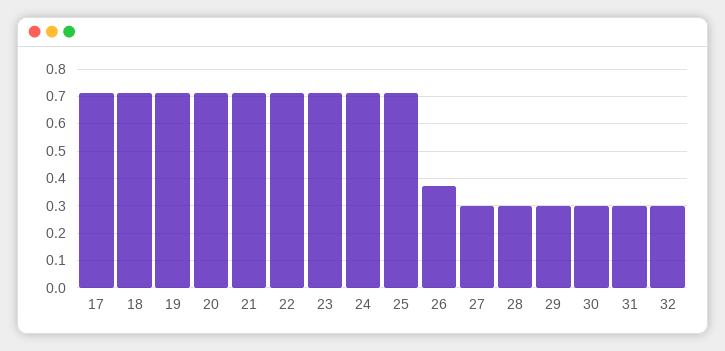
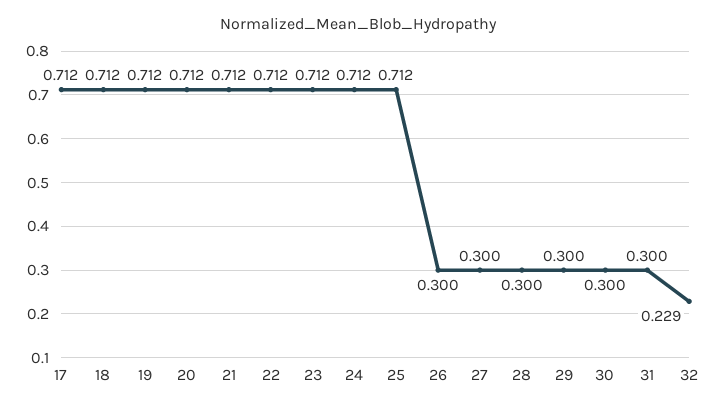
26: 0.375 -> 0.3
32: 0.3 -> 0.229

